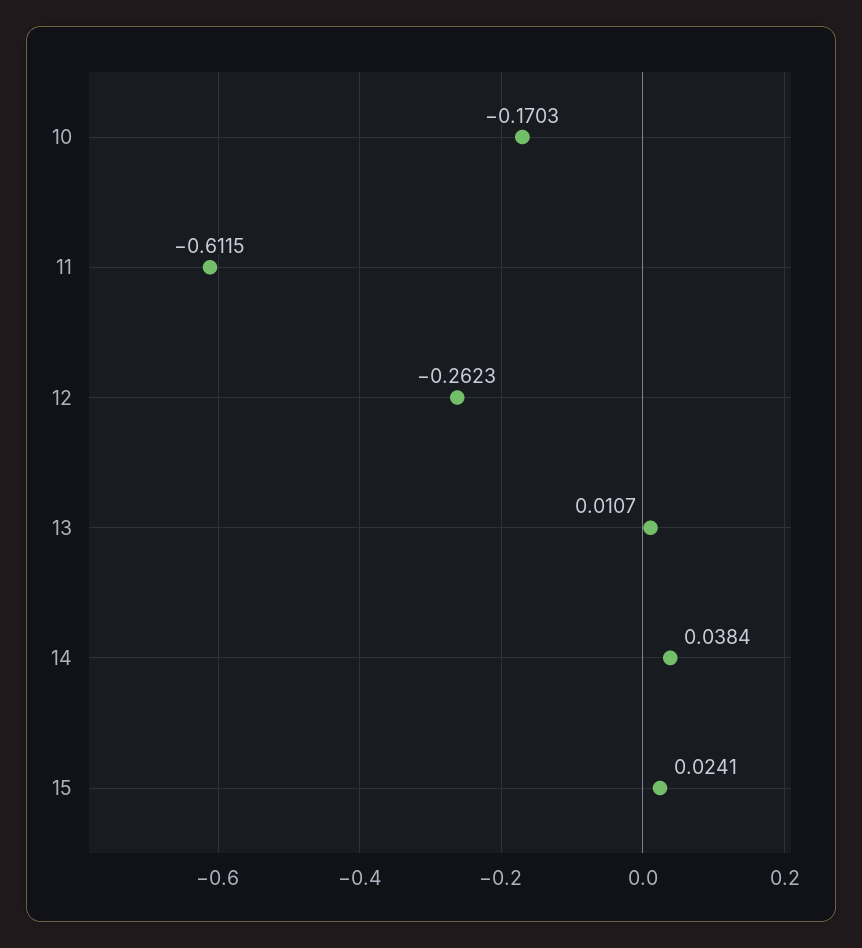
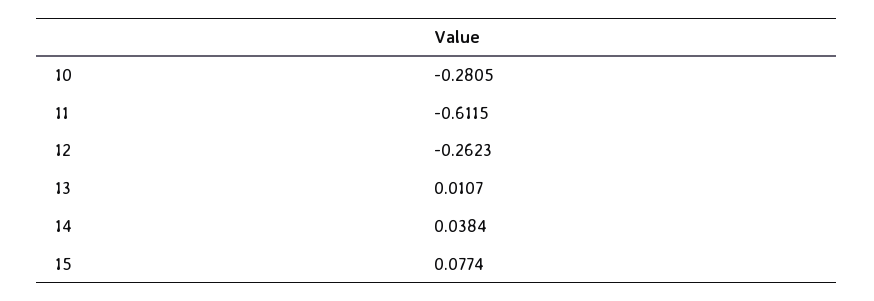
10: -0.1703 -> -0.2805
15: 0.0241 -> 0.0774

